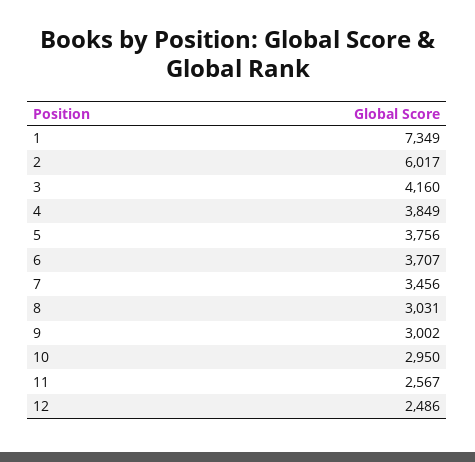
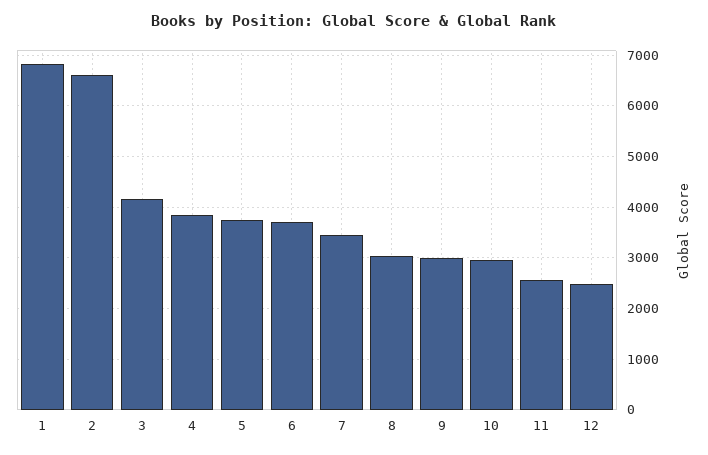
1: 7349 -> 6800
2: 6017 -> 6600

